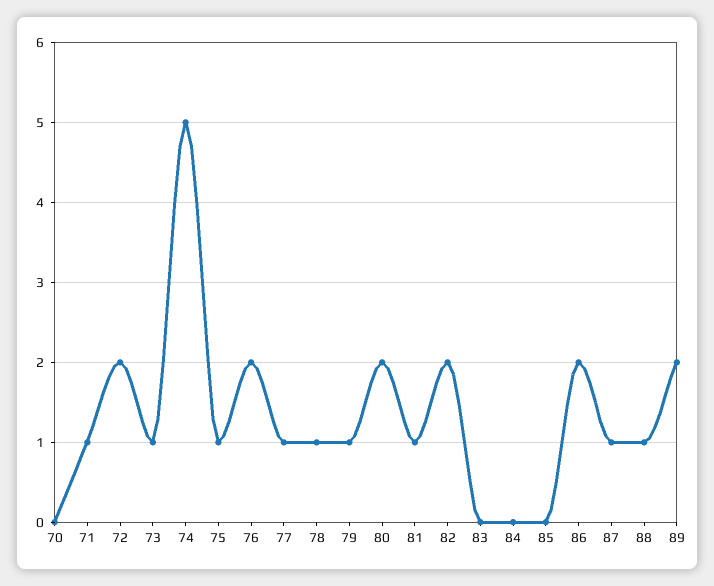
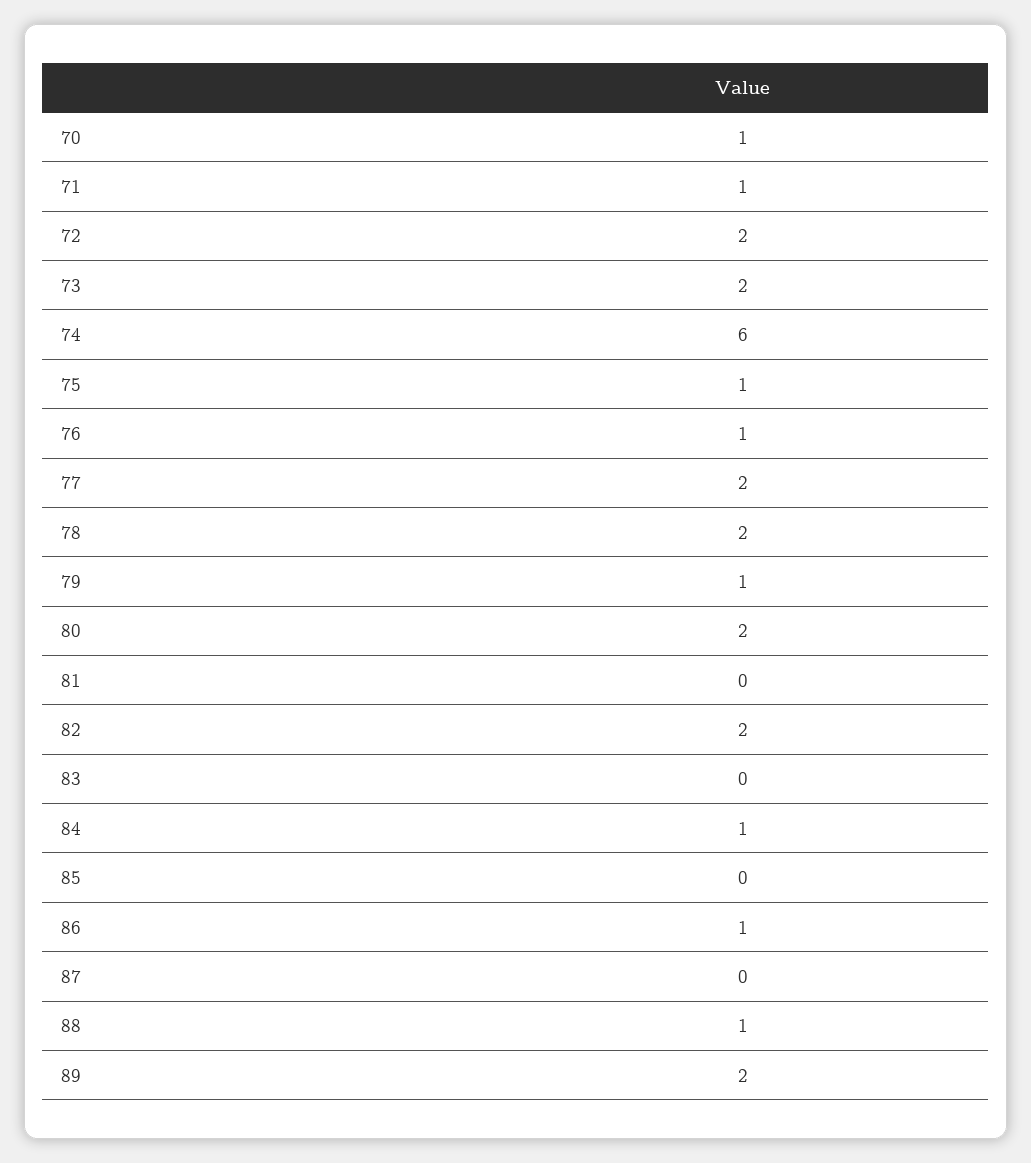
70: 0 -> 1
73: 1 -> 2
74: 5 -> 6
76: 2 -> 1
77: 1 -> 2
78: 1 -> 2
81: 1 -> 0
84: 0 -> 1
86: 2 -> 1
87: 1 -> 0

